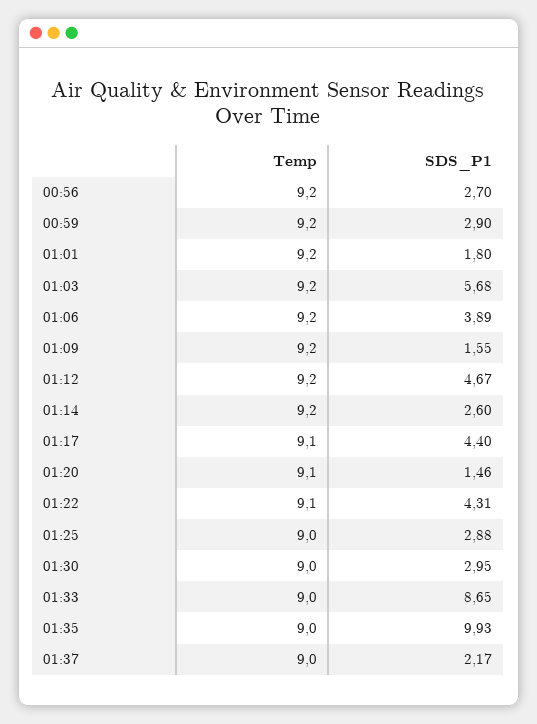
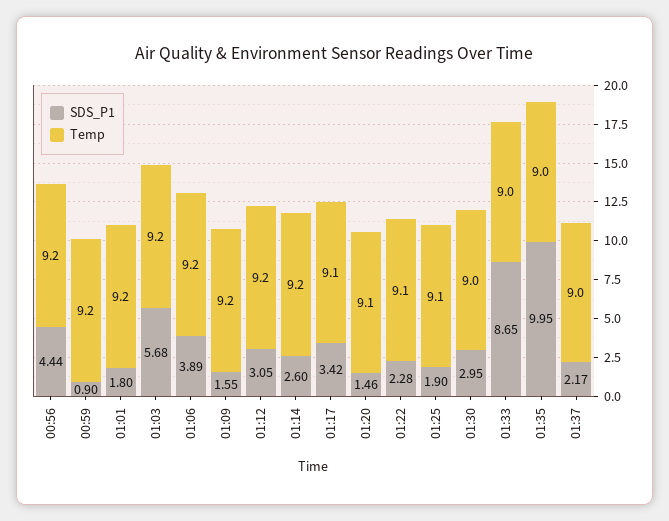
SDS_P1, 00:56: 2.7 -> 4.44
SDS_P1, 00:59: 2.9 -> 0.9
SDS_P1, 01:12: 4.67 -> 3.05
SDS_P1, 01:17: 4.4 -> 3.42
SDS_P1, 01:22: 4.31 -> 2.28
Temp, 01:25: 9 -> 9.1
SDS_P1, 01:25: 2.88 -> 1.9
SDS_P1, 01:35: 9.93 -> 9.95

